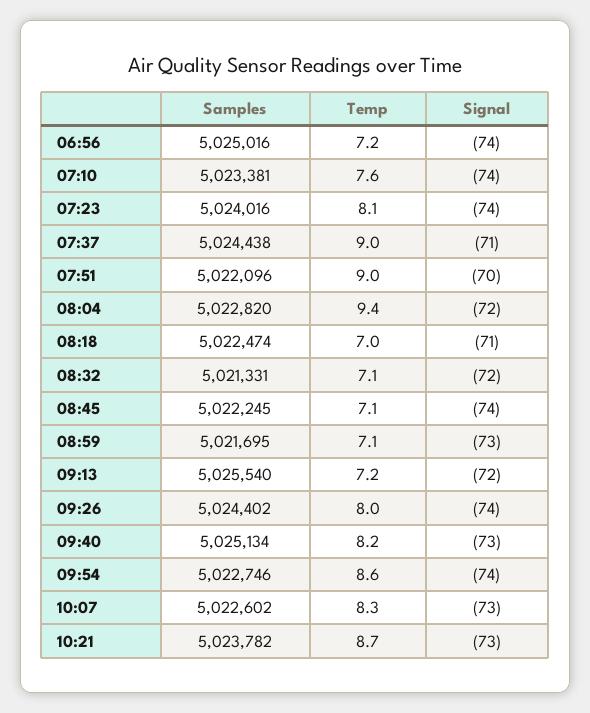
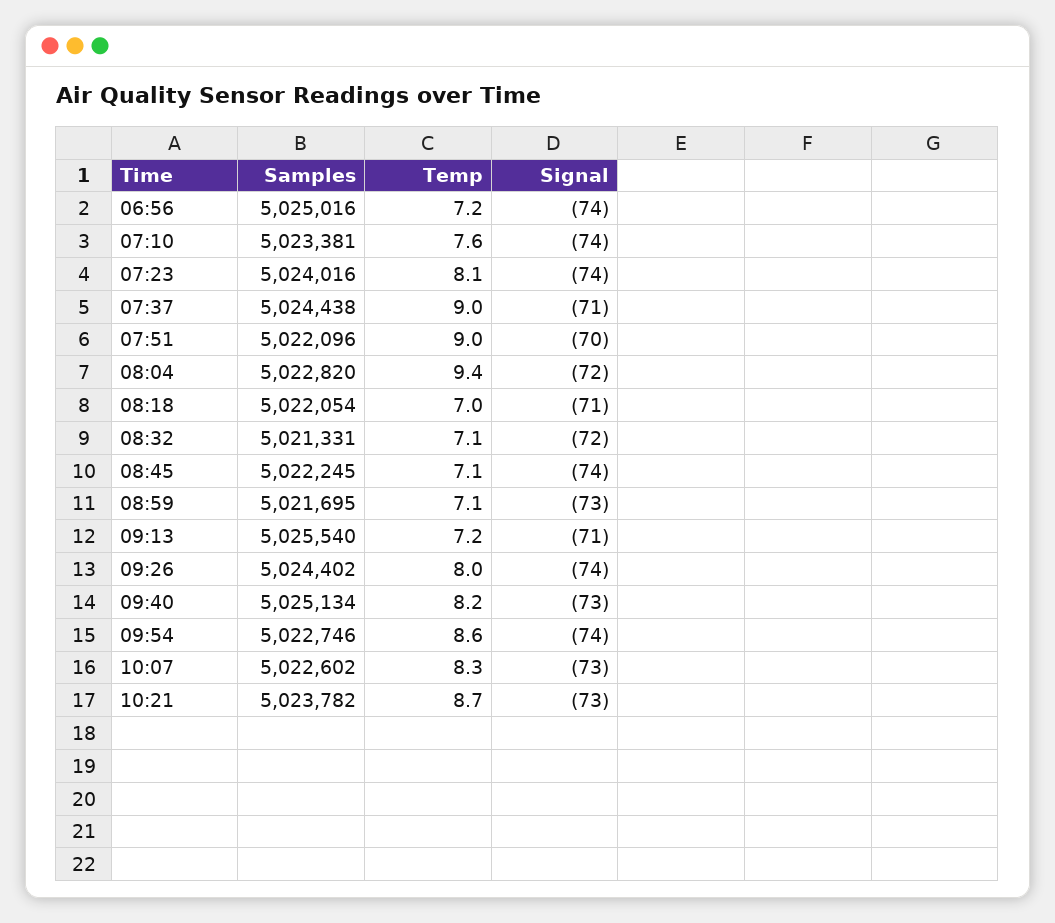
Samples, 08:18: 5022474 -> 5022054
Signal, 09:13: -72 -> -71

